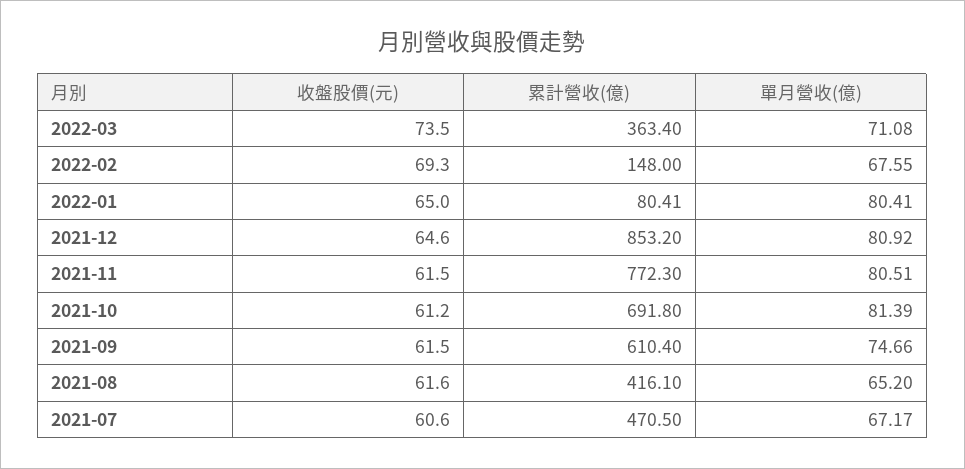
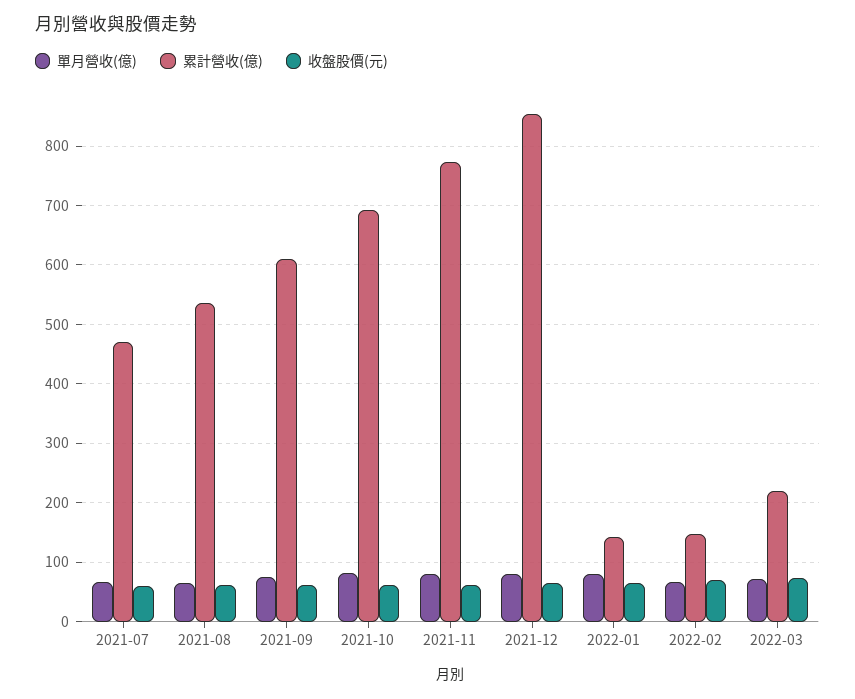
累計營收(億), 2022-03: 363.4 -> 220
累計營收(億), 2022-01: 80.41 -> 140
累計營收(億), 2021-08: 416.1 -> 540

